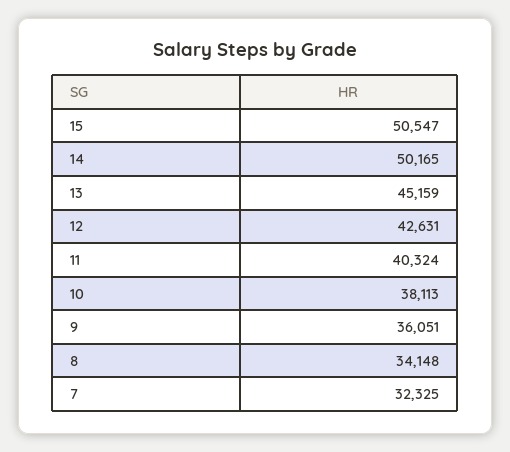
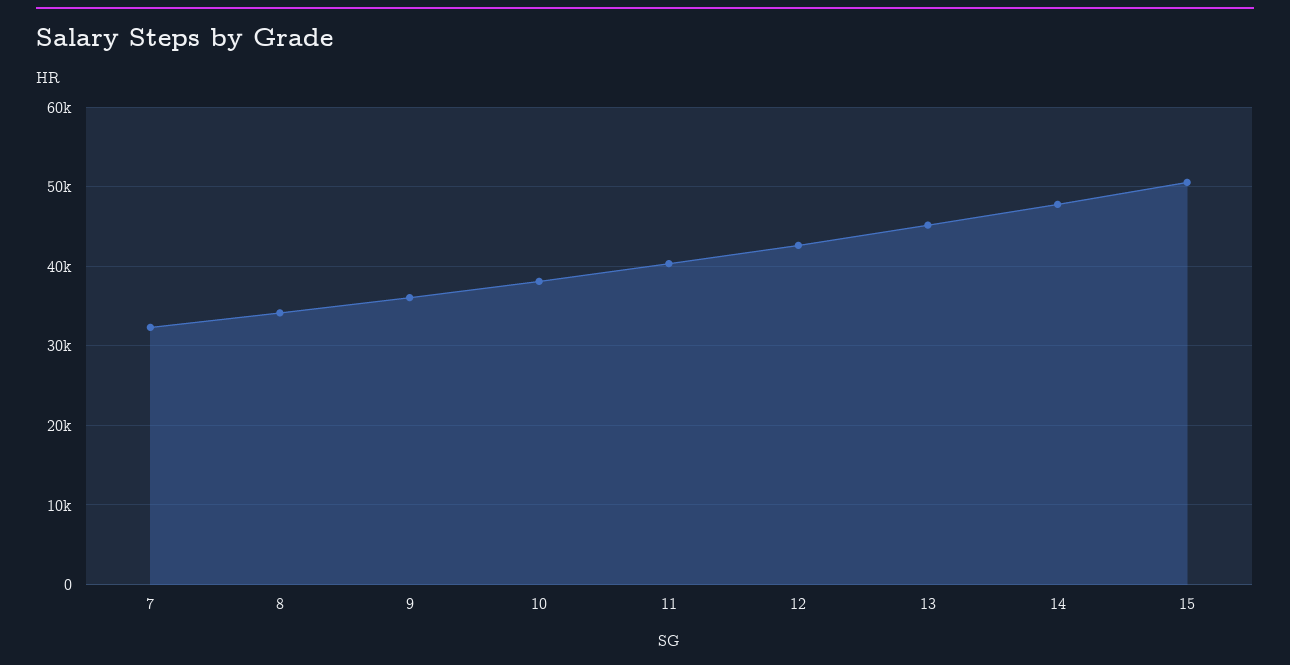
14: 50165 -> 48000

